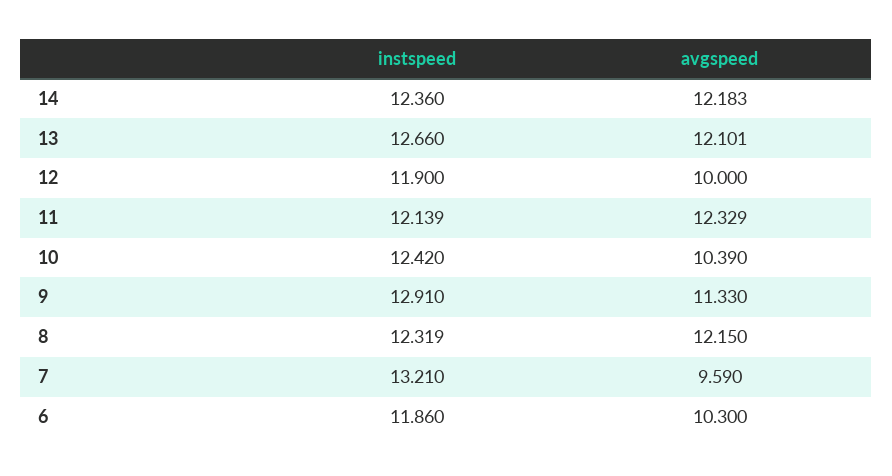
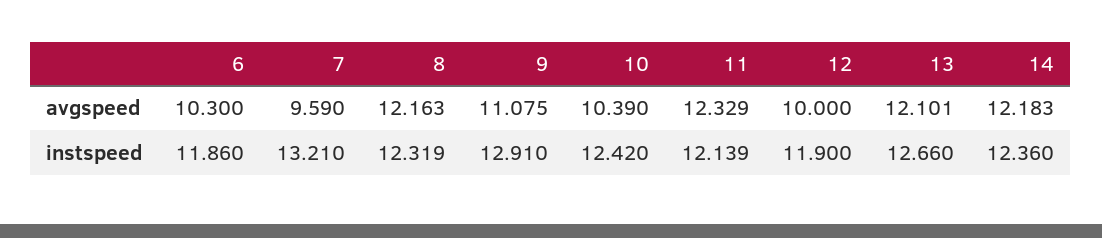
avgspeed, 9: 11.33 -> 11.075
avgspeed, 8: 12.15 -> 12.163

